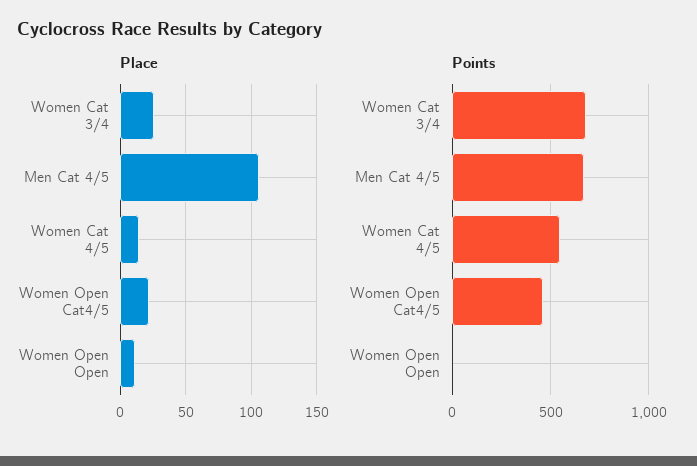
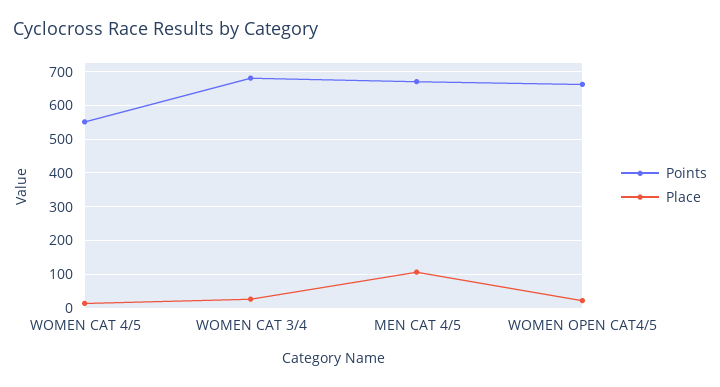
Place, Women Open Open: 10 -> none
Points, Women Open Cat4/5: 450 -> 660
Points, Women Open Open: 0 -> none

